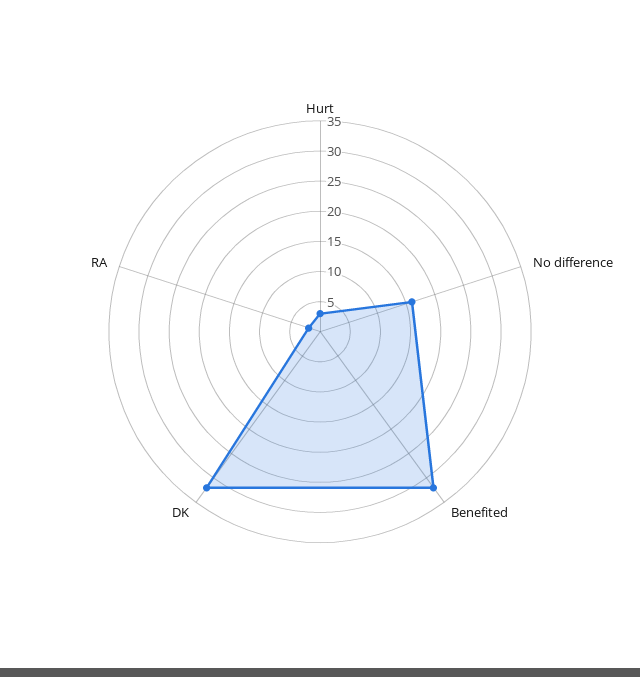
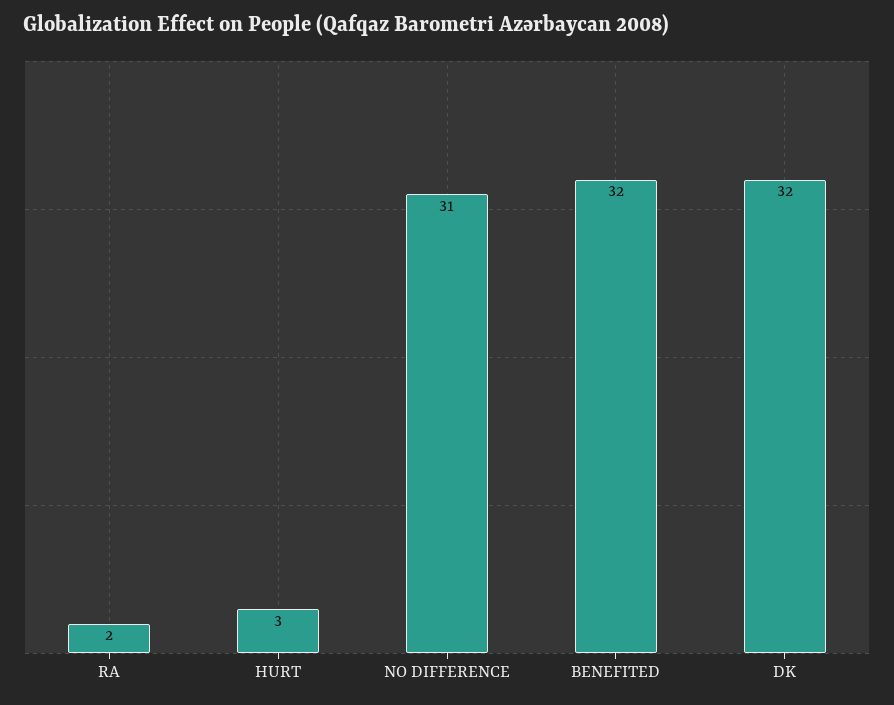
No difference: 15 -> 31

